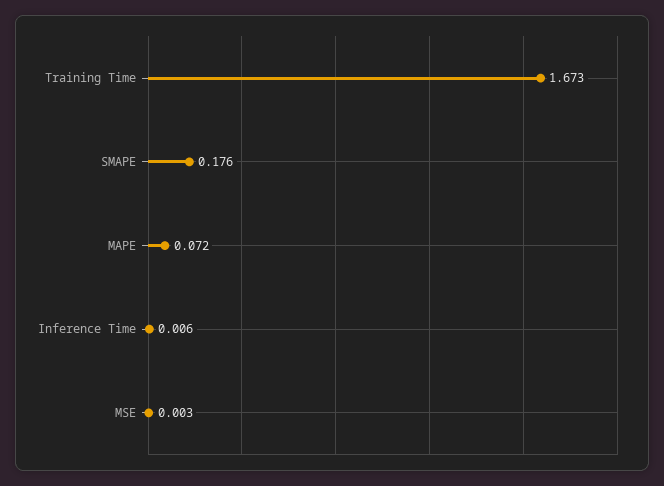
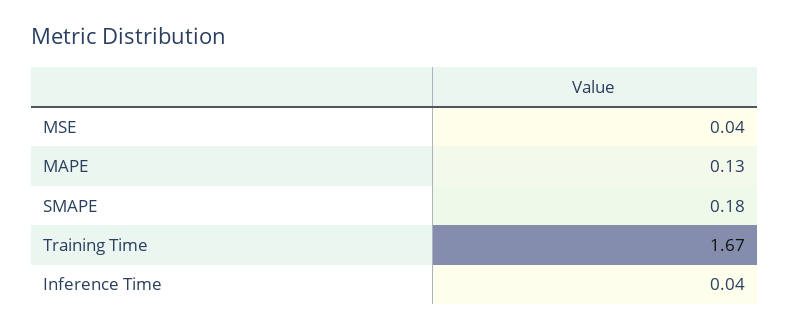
MAPE: 0.072 -> 0.13
Inference Time: 0.006 -> 0.04
MSE: 0.003 -> 0.04

